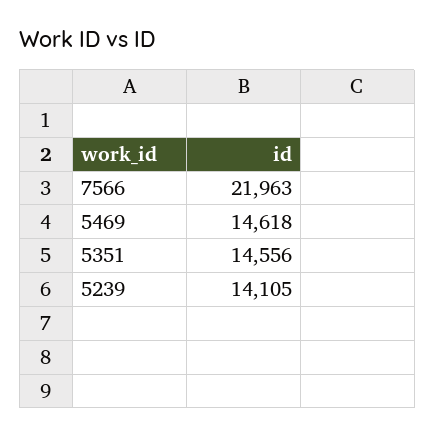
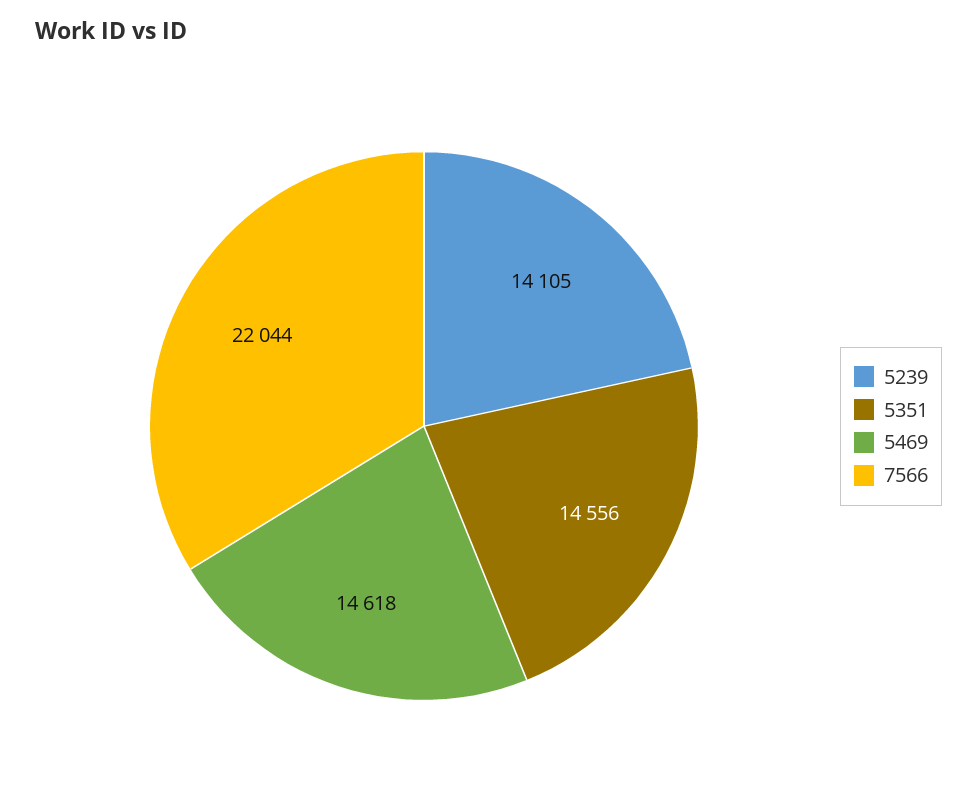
7566: 21963 -> 22044

